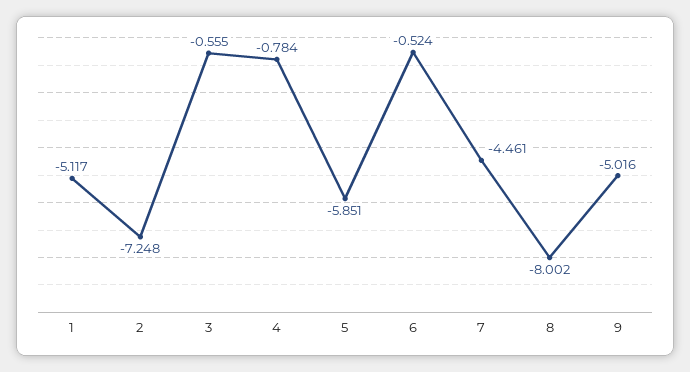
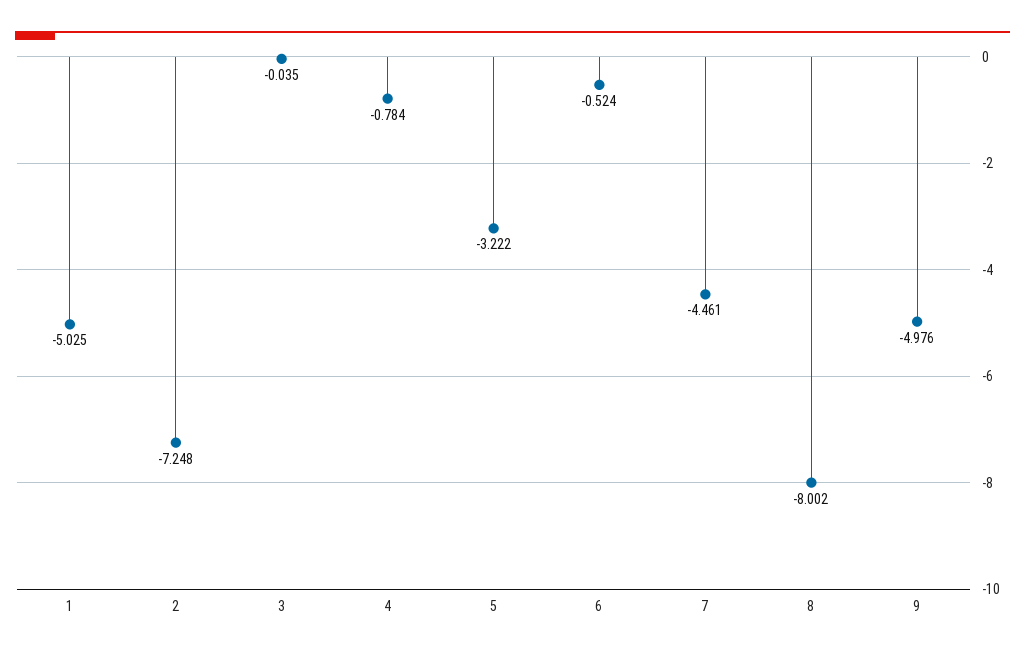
1: -5.117 -> -5.025
3: -0.555 -> -0.035
5: -5.851 -> -3.222
9: -5.016 -> -4.976

